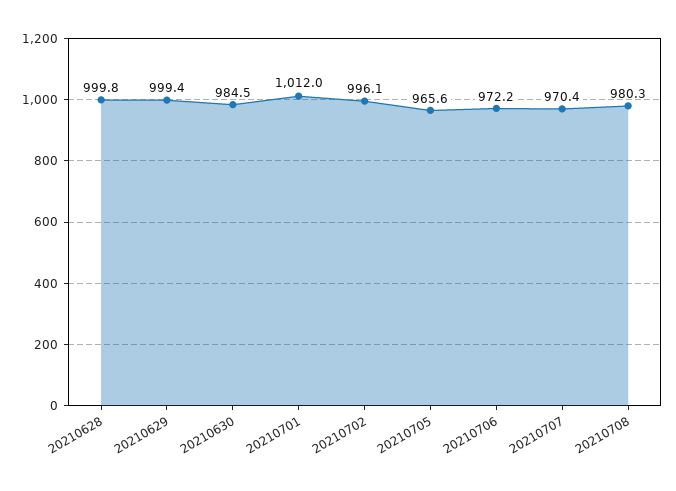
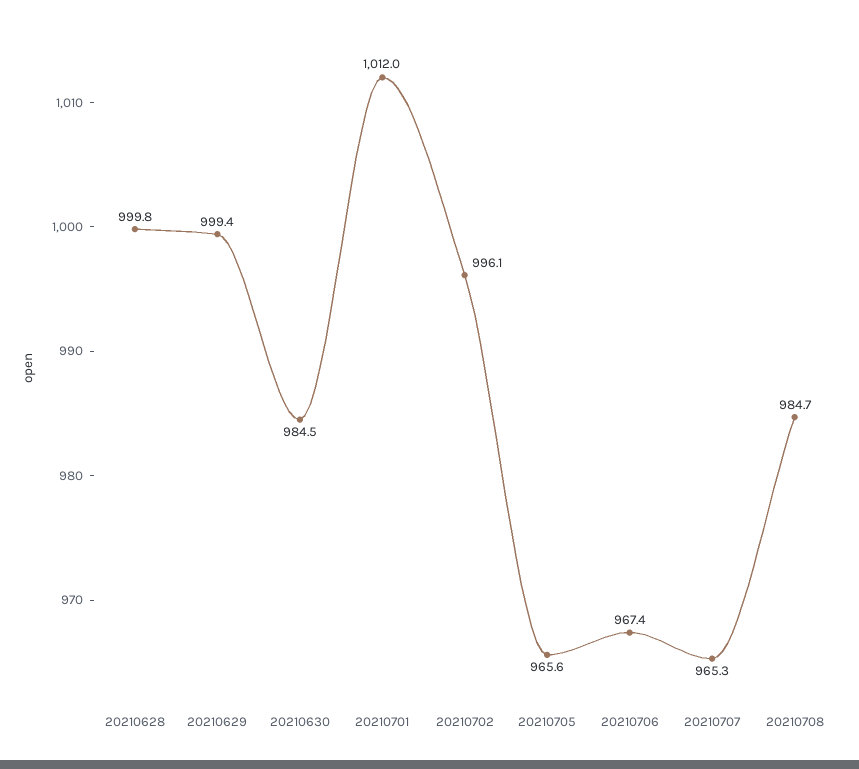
20210706: 972.2 -> 967.4
20210707: 970.4 -> 965.3
20210708: 980.3 -> 984.7

